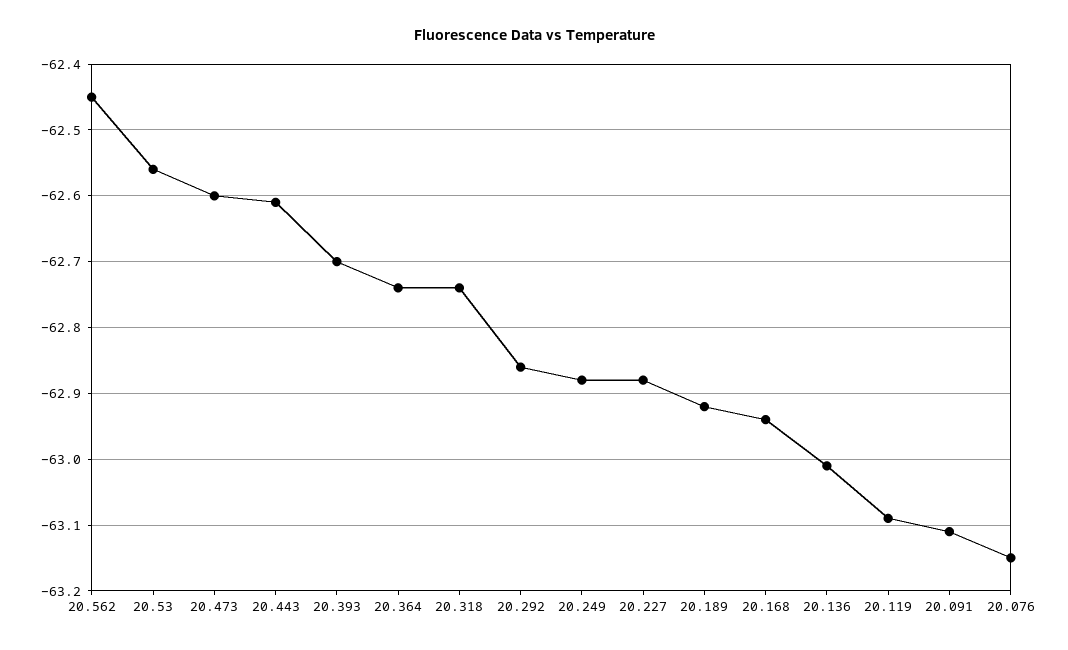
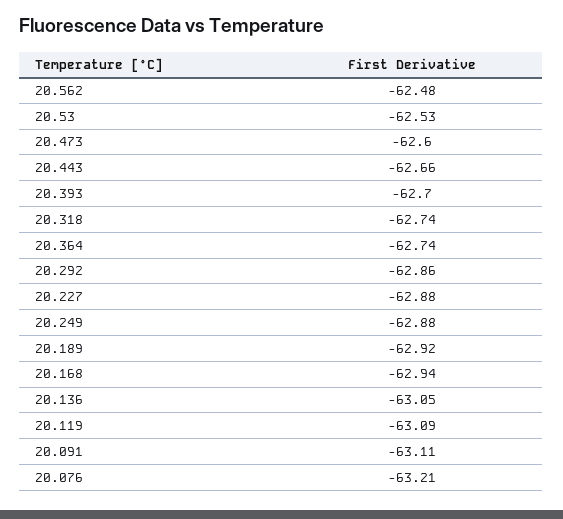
20.562: -62.45 -> -62.48
20.53: -62.56 -> -62.53
20.443: -62.61 -> -62.66
20.136: -63.01 -> -63.05
20.076: -63.15 -> -63.21

